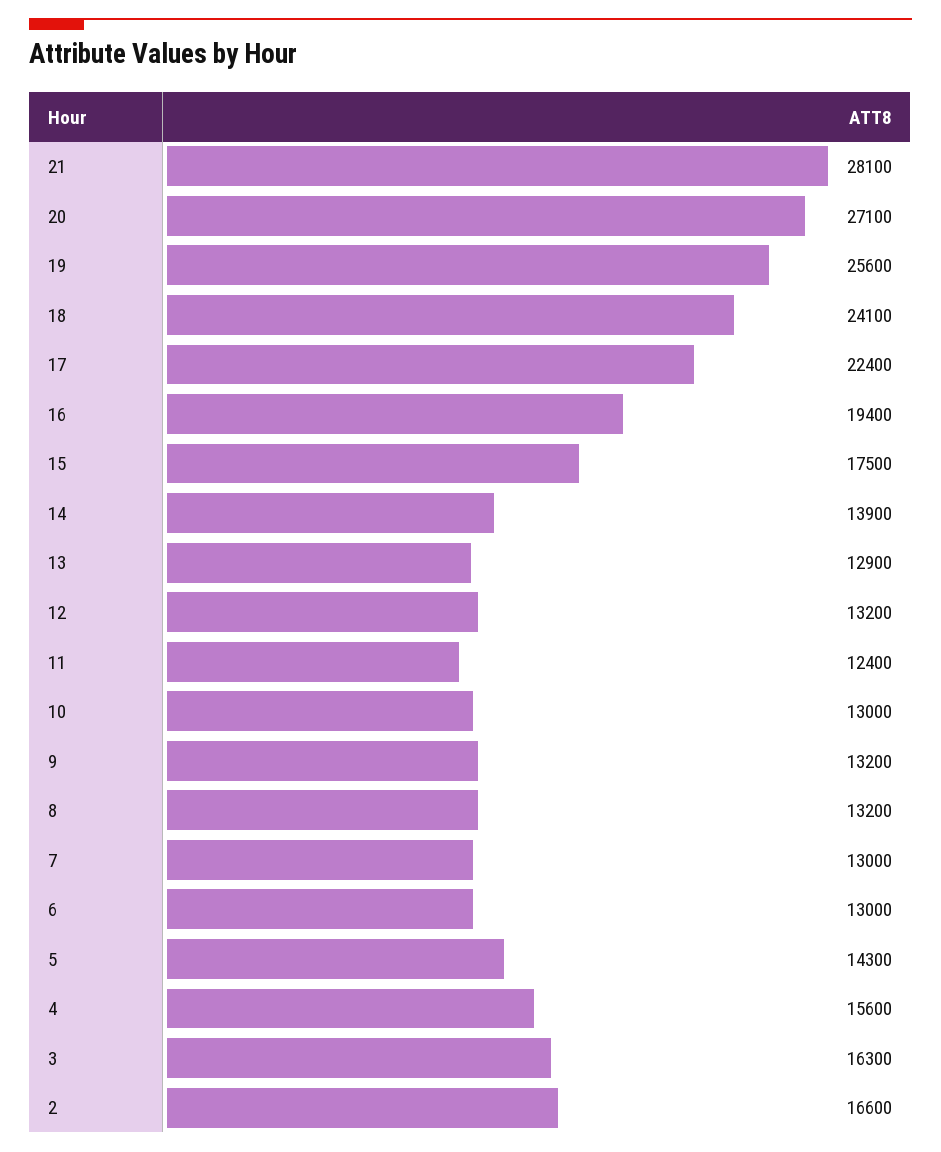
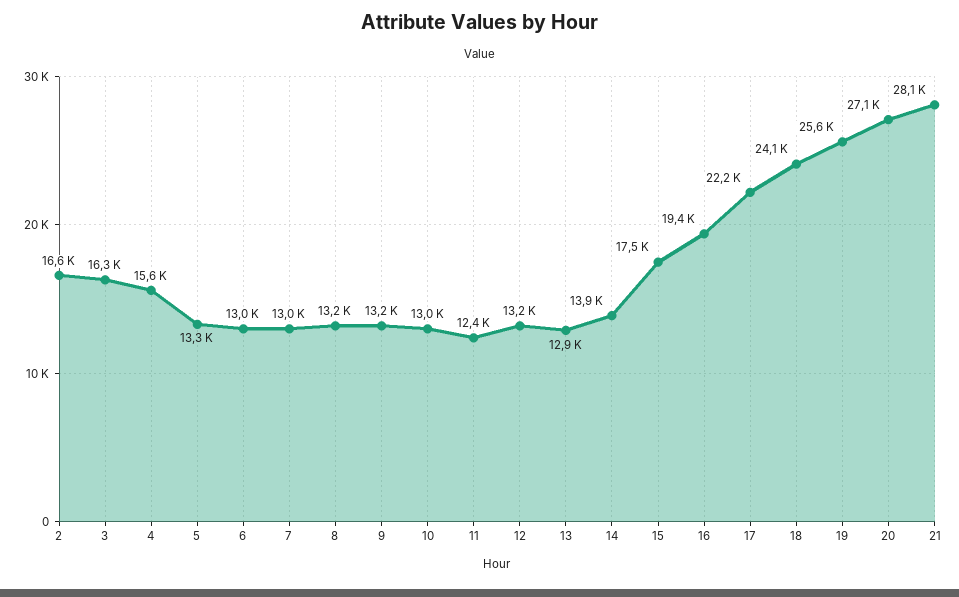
17: 22400 -> 22200
5: 14300 -> 13300

